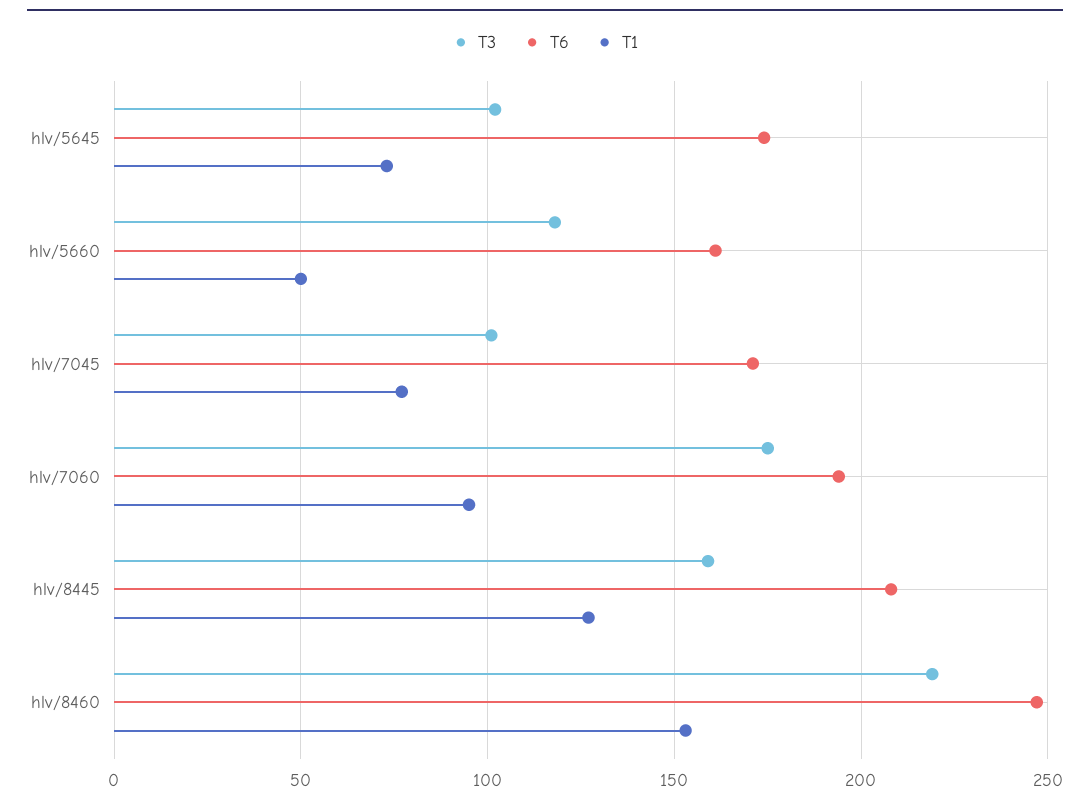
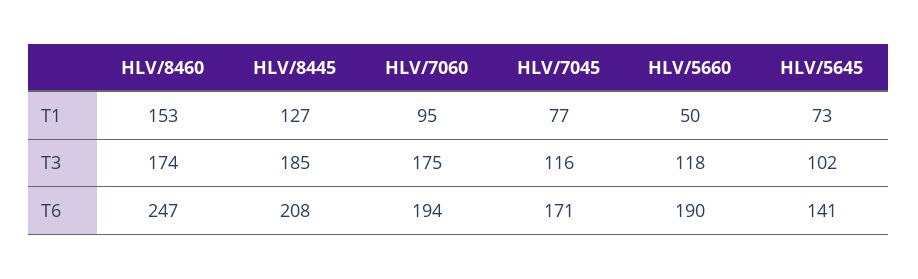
T6, hlv/5645: 175 -> 141
T6, hlv/5660: 160 -> 190
T3, hlv/7045: 100 -> 116
T3, hlv/8445: 160 -> 185
T3, hlv/8460: 220 -> 174

